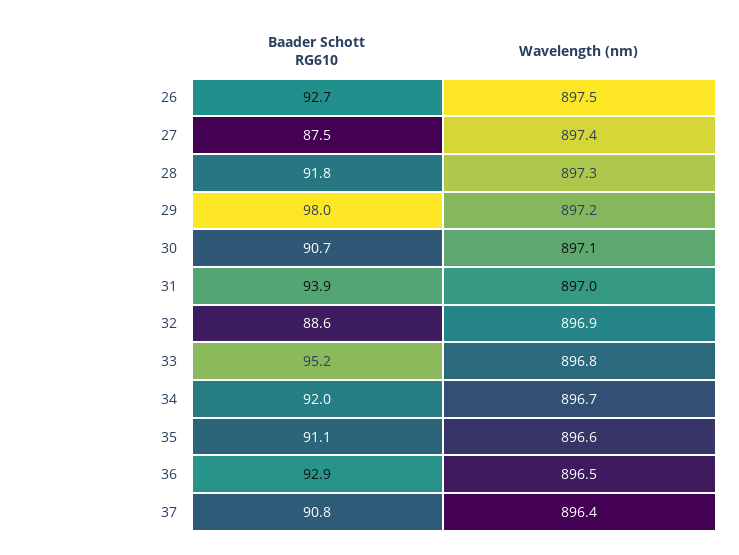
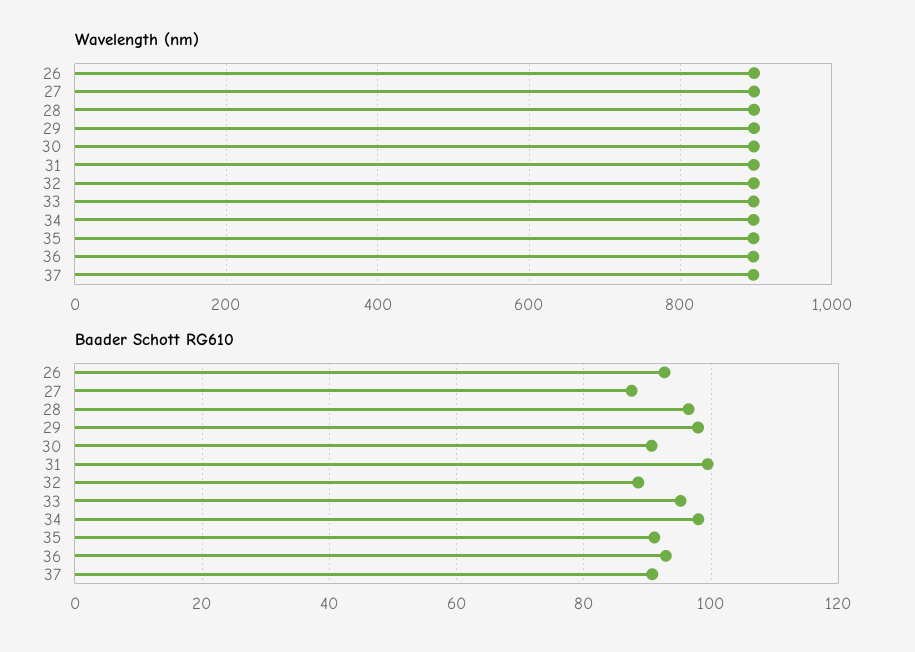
Baader Schott RG610, 28: 91.8 -> 96
Baader Schott RG610, 31: 93.9 -> 100
Baader Schott RG610, 34: 92 -> 98

